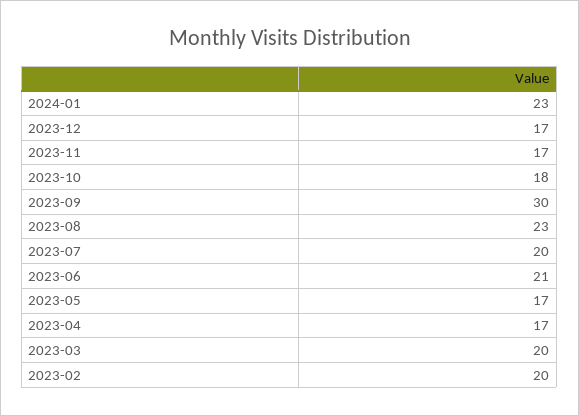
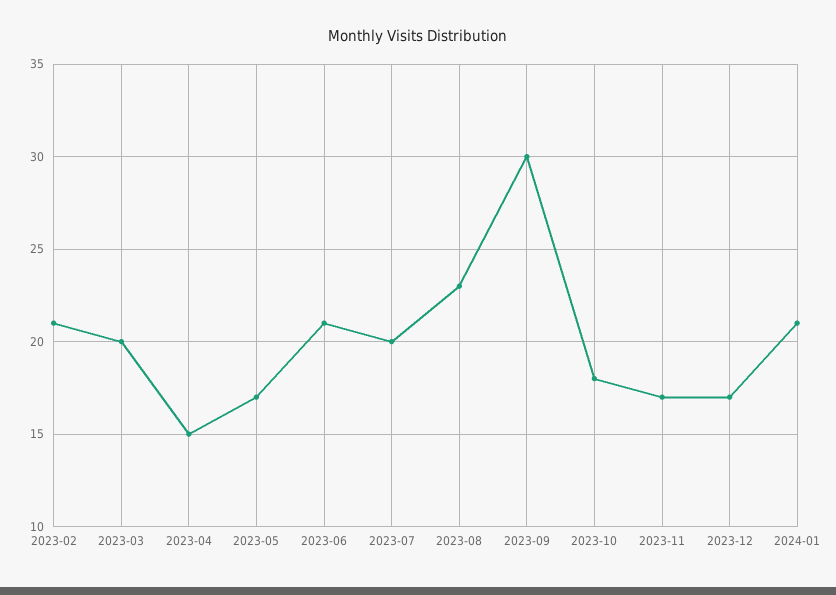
2024-01: 23 -> 21
2023-04: 17 -> 15
2023-02: 20 -> 21

